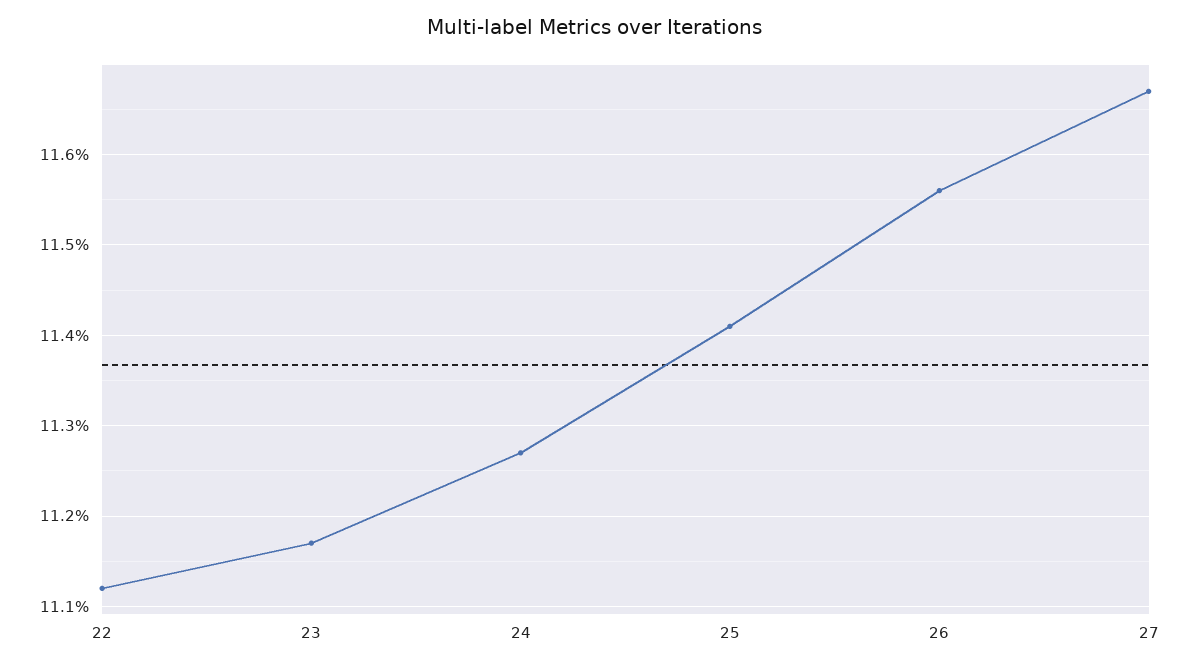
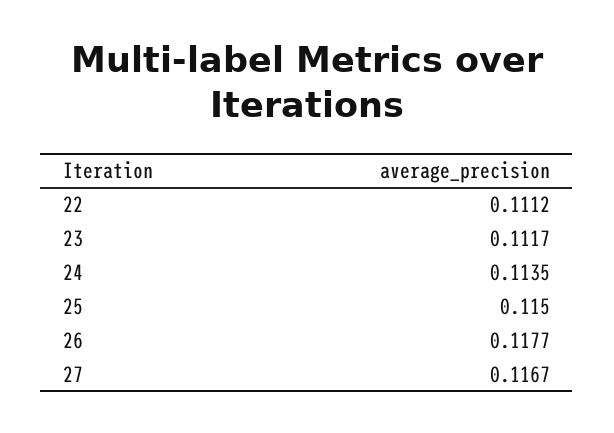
24: 0.1127 -> 0.1135
25: 0.1141 -> 0.115
26: 0.1156 -> 0.1177

